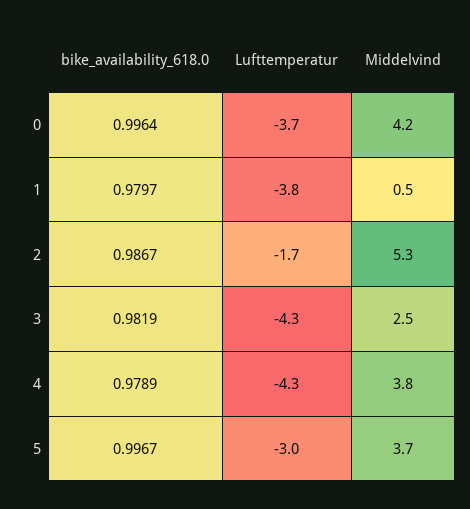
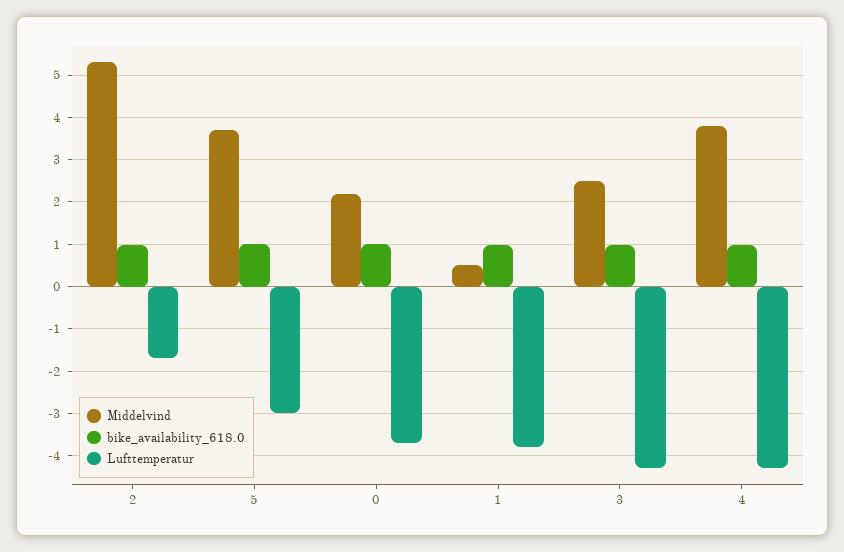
Middelvind, 0: 4.2 -> 2.2

